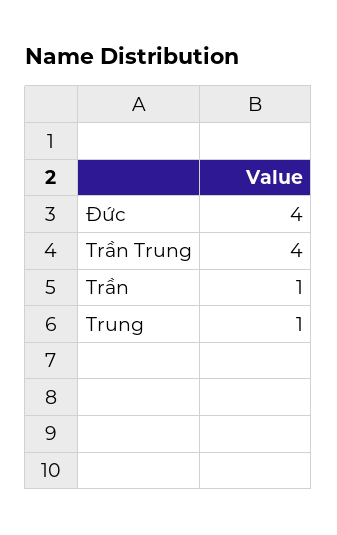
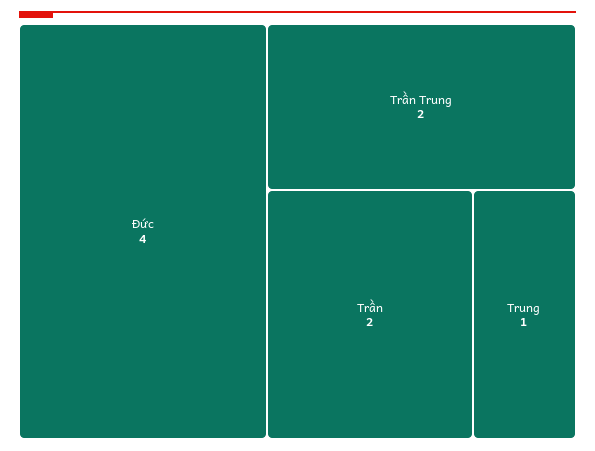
Trần Trung: 4 -> 2
Trần: 1 -> 2

